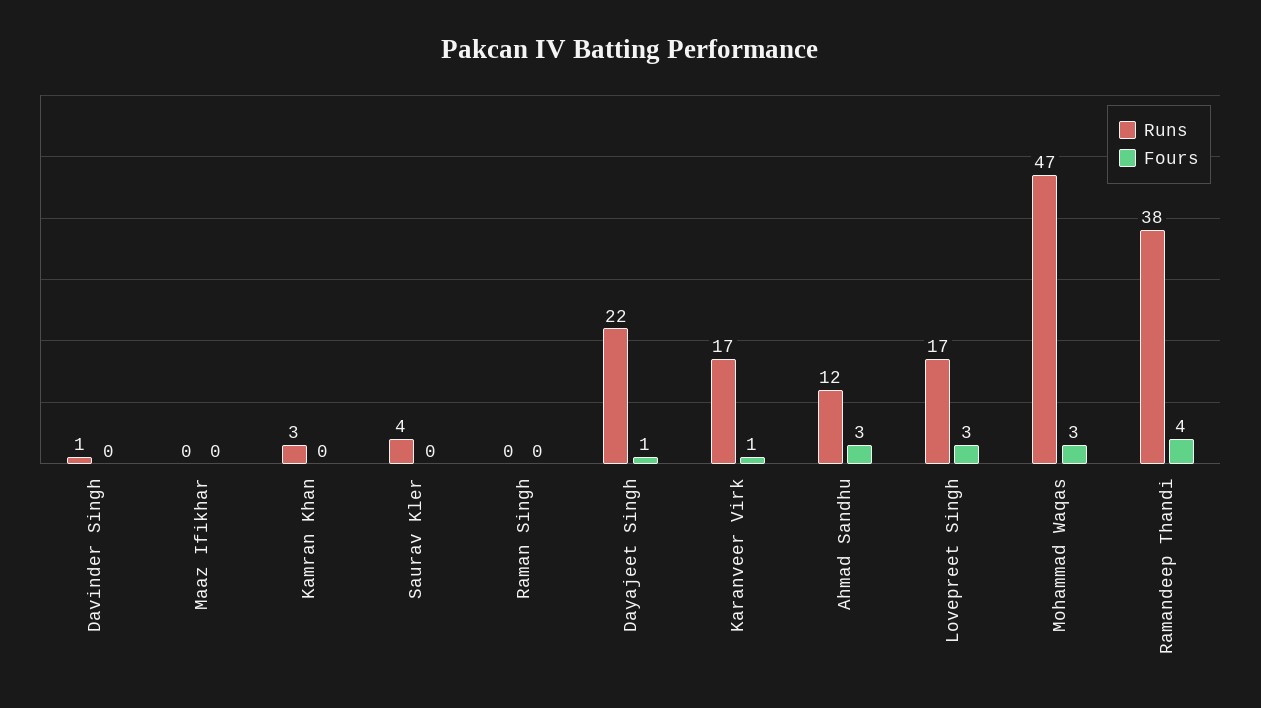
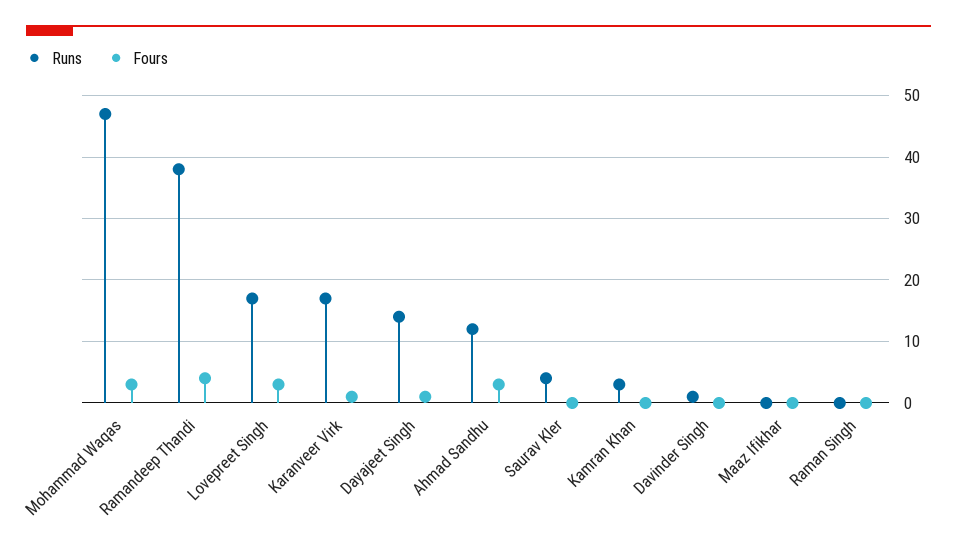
Runs, Dayajeet Singh: 22 -> 14

